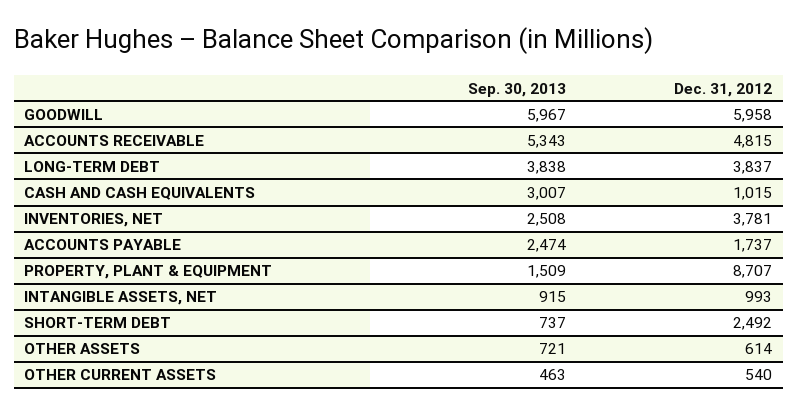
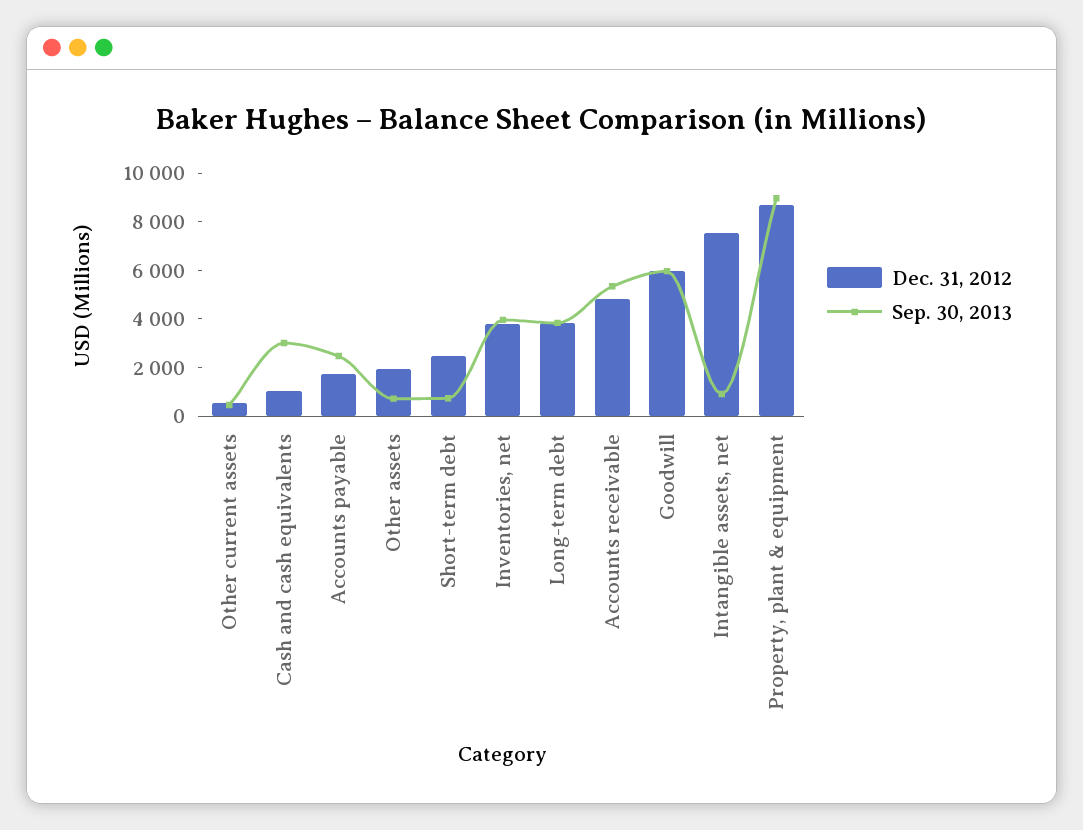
Sep. 30, 2013, INVENTORIES, NET: 2508 -> 4000
Sep. 30, 2013, PROPERTY, PLANT & EQUIPMENT: 1509 -> 9000
Dec. 31, 2012, INTANGIBLE ASSETS, NET: 993 -> 7500
Dec. 31, 2012, OTHER ASSETS: 614 -> 2000

